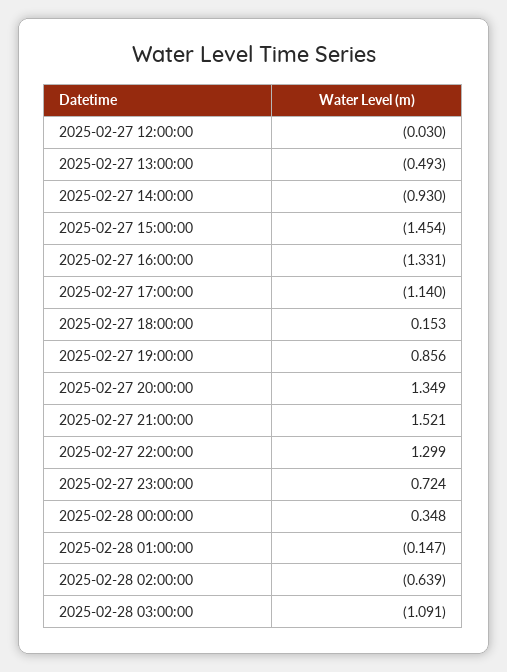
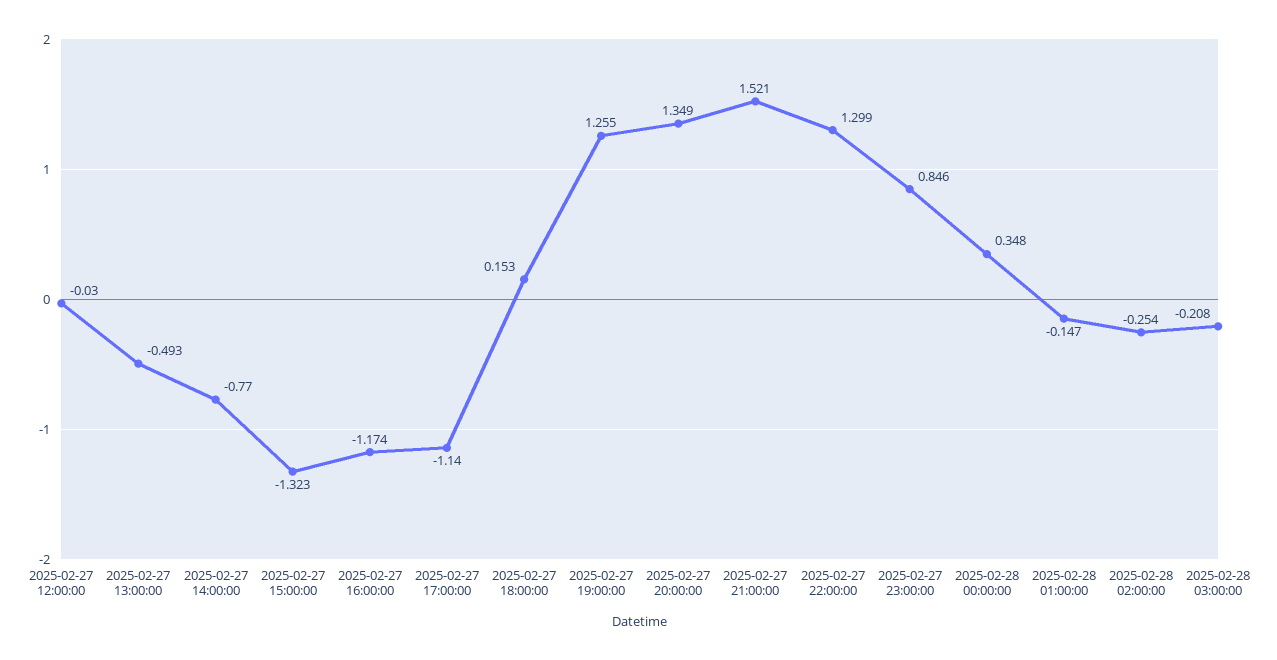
2025-02-27 14:00:00: -0.93 -> -0.77
2025-02-27 15:00:00: -1.454 -> -1.323
2025-02-27 16:00:00: -1.331 -> -1.174
2025-02-27 19:00:00: 0.856 -> 1.255
2025-02-27 23:00:00: 0.724 -> 0.846
2025-02-28 02:00:00: -0.639 -> -0.254
2025-02-28 03:00:00: -1.091 -> -0.208

